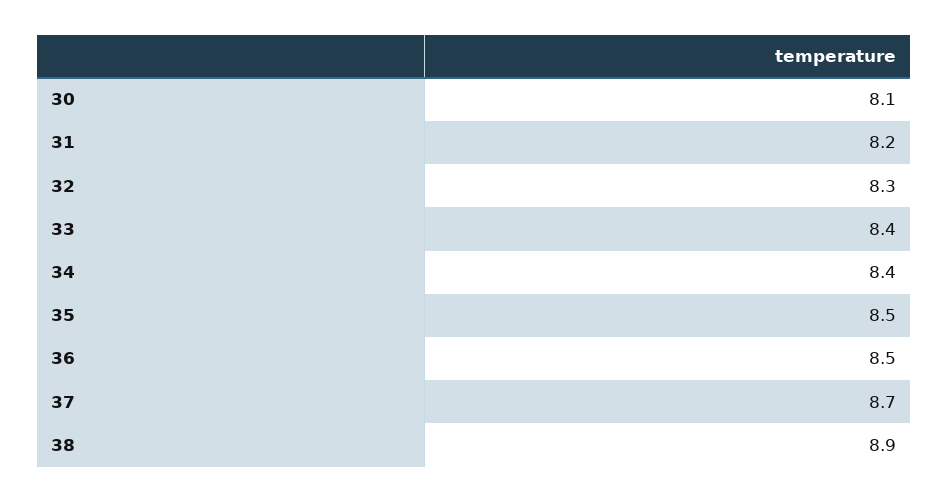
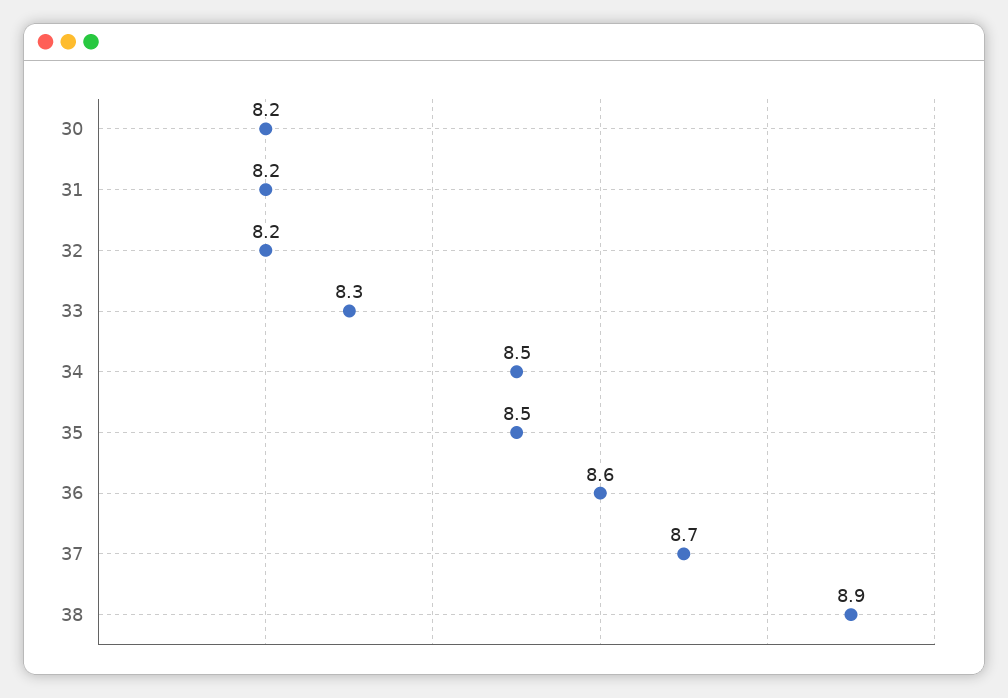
30: 8.1 -> 8.2
32: 8.3 -> 8.2
33: 8.4 -> 8.3
34: 8.4 -> 8.5
36: 8.5 -> 8.6

